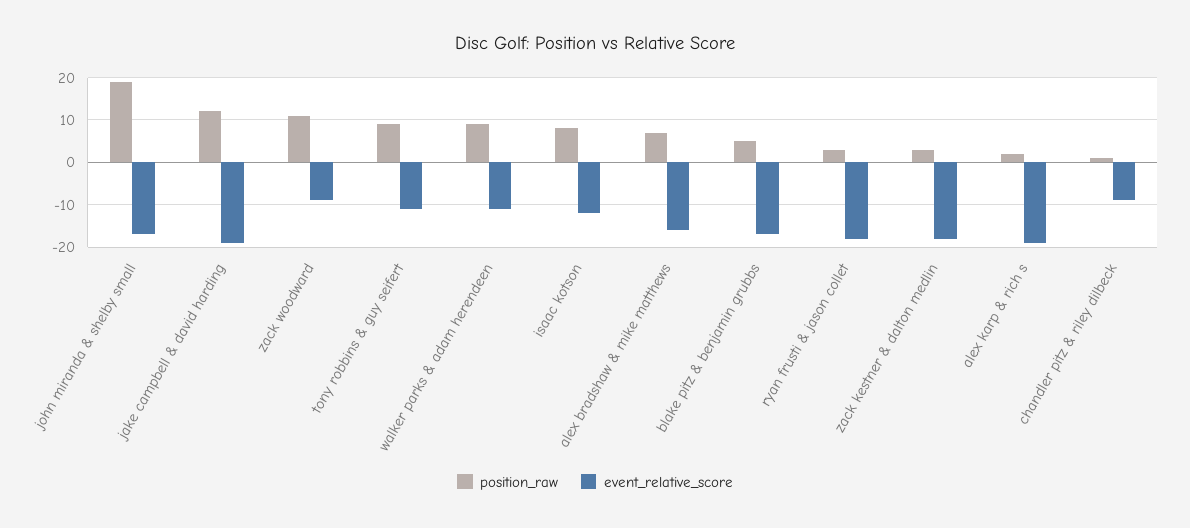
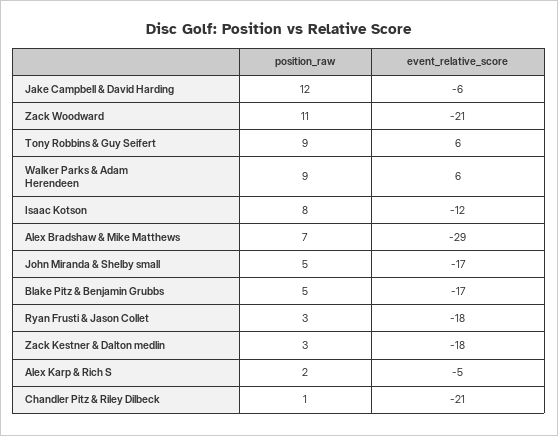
position_raw, john miranda & shelby small: 20 -> 5
event_relative_score, jake campbell & david harding: -20 -> -6
event_relative_score, zack woodward: -10 -> -21
event_relative_score, tony robbins & guy seifert: -10 -> 6
event_relative_score, walker parks & adam herendeen: -10 -> 6
event_relative_score, alex bradshaw & mike matthews: -15 -> -29
event_relative_score, alex karp & rich s: -20 -> -5
event_relative_score, chandler pitz & riley dilbeck: -10 -> -21

